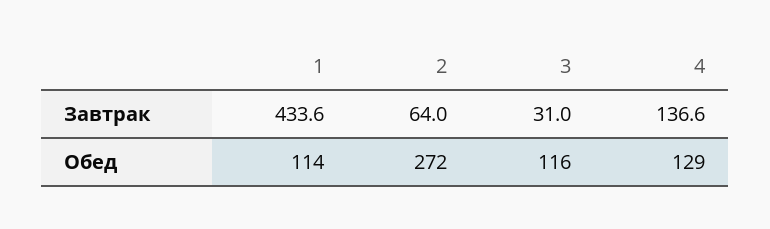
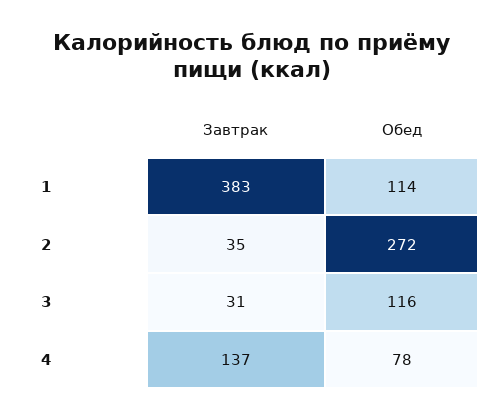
1, Завтрак: 433.6 -> 383
2, Завтрак: 64 -> 35
4, Обед: 129 -> 78

